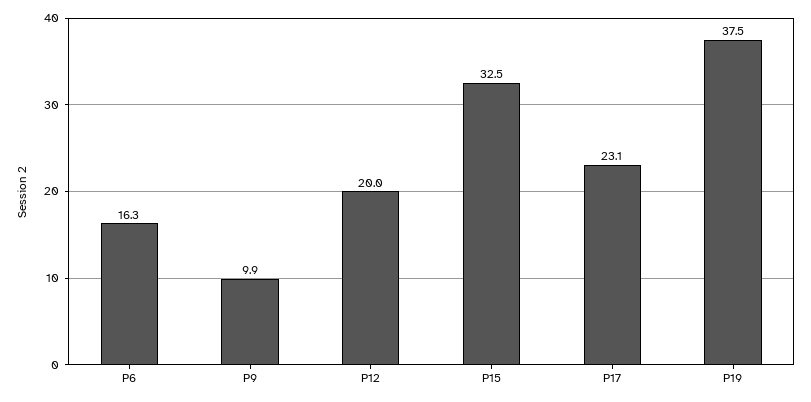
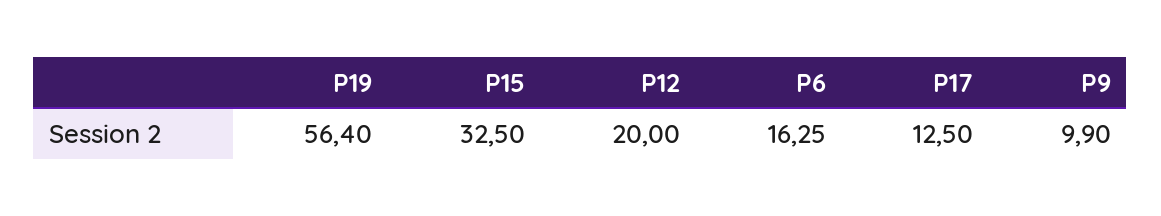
P17: 23.1 -> 12.5
P19: 37.5 -> 56.4

